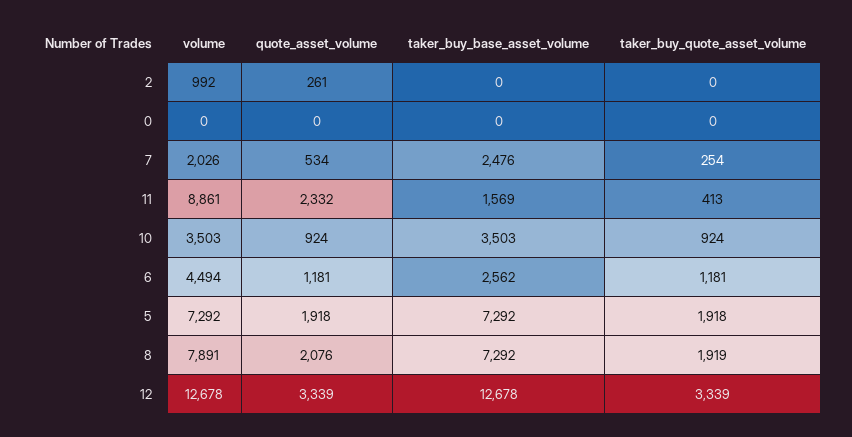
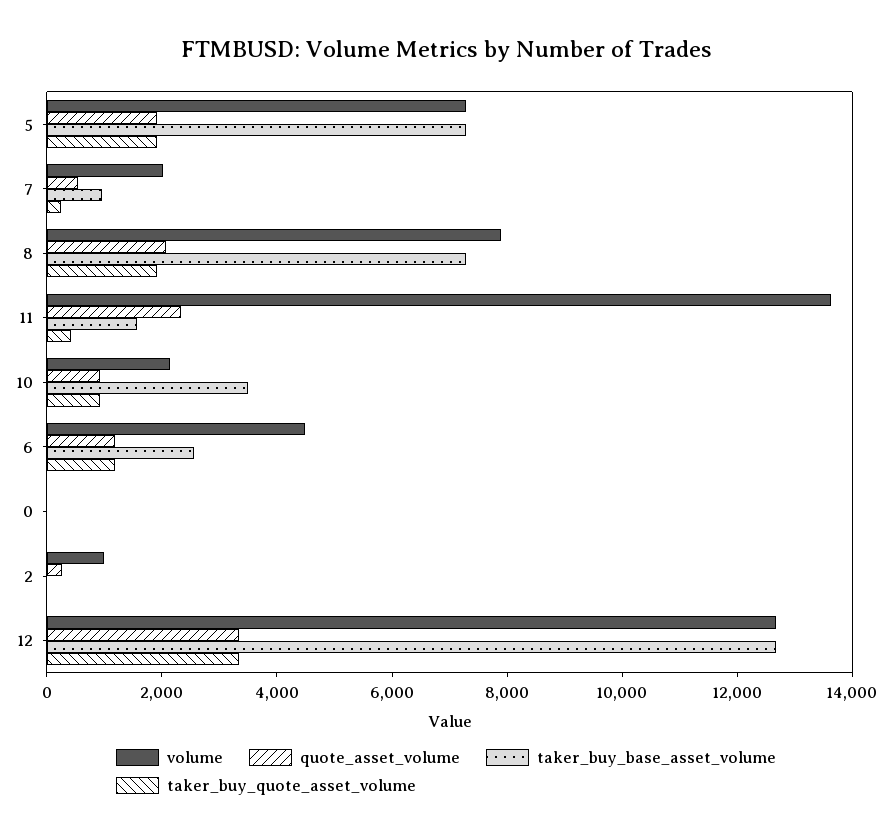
taker_buy_base_asset_volume, 7: 2476 -> 1000
volume, 11: 8861 -> 13500
volume, 10: 3503 -> 2000

